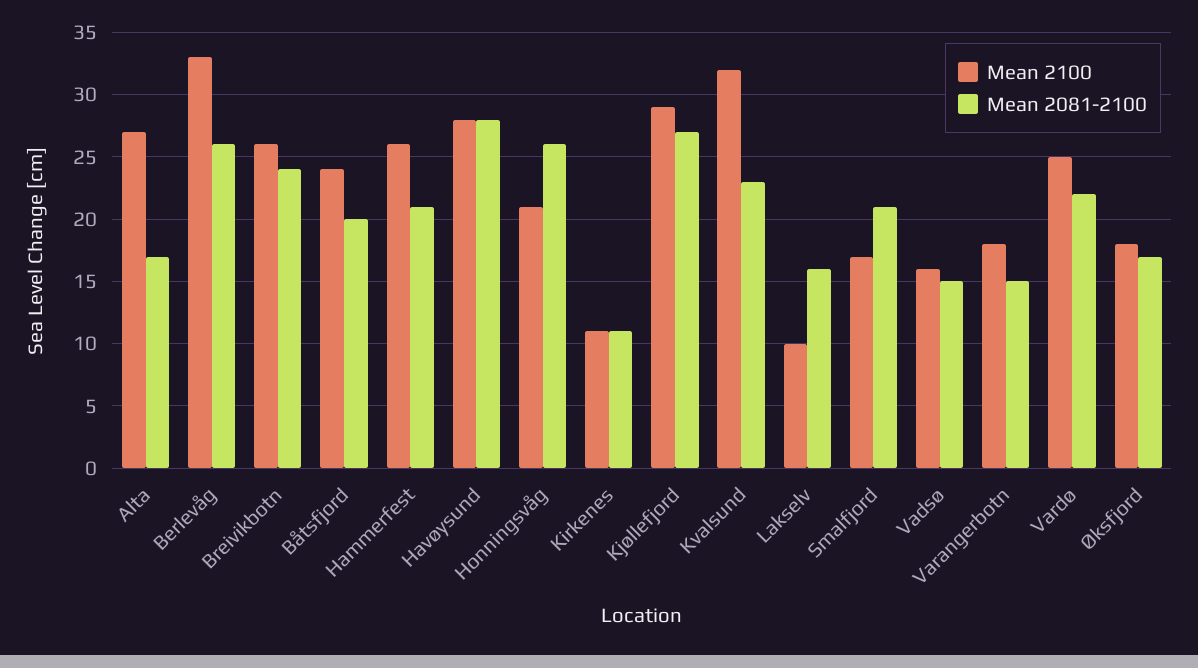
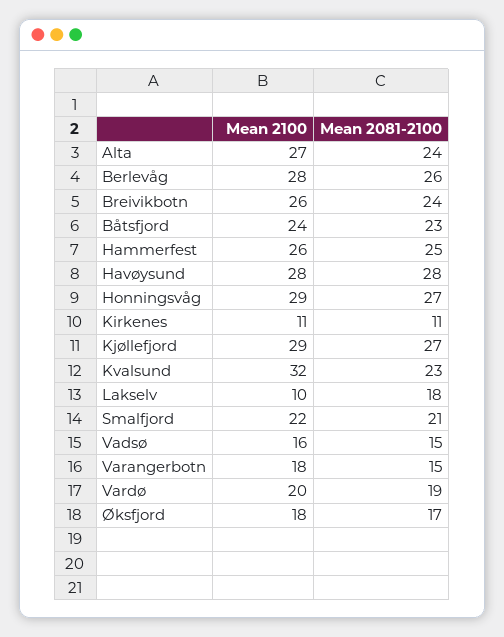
Mean 2081-2100, Alta: 17 -> 24
Mean 2100, Berlevåg: 33 -> 28
Mean 2081-2100, Båtsfjord: 20 -> 23
Mean 2081-2100, Hammerfest: 21 -> 25
Mean 2100, Honningsvåg: 21 -> 29
Mean 2081-2100, Honningsvåg: 26 -> 27
Mean 2081-2100, Lakselv: 16 -> 18
Mean 2100, Smalfjord: 17 -> 22
Mean 2100, Vardø: 25 -> 20
Mean 2081-2100, Vardø: 22 -> 19

